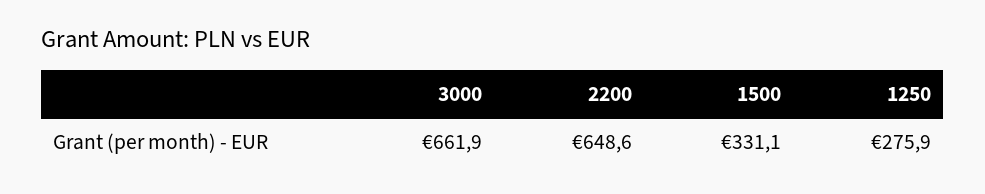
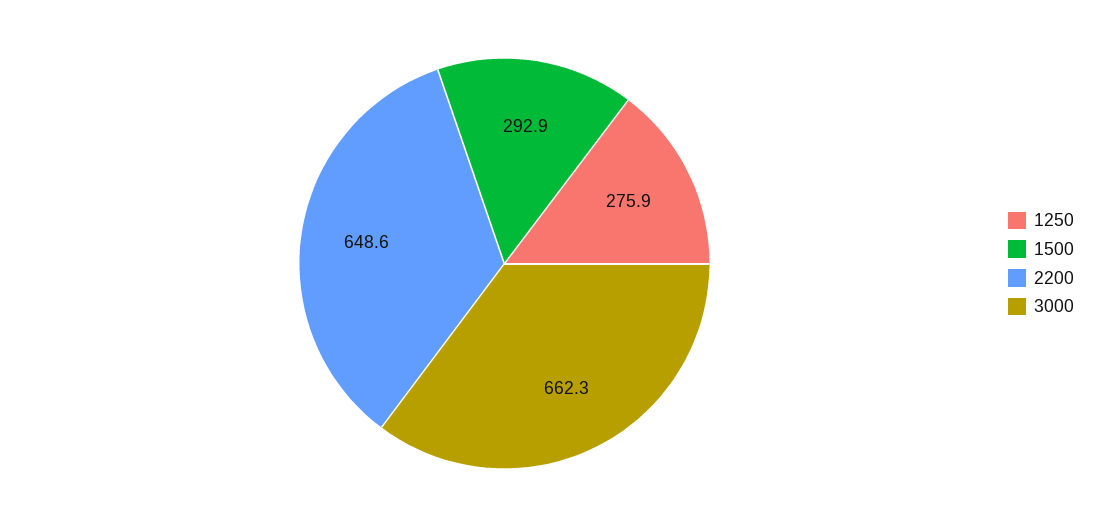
3000: 661.9 -> 662.3
1500: 331.1 -> 292.9

